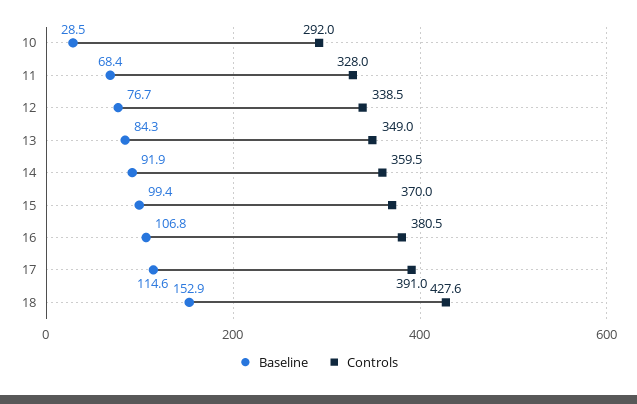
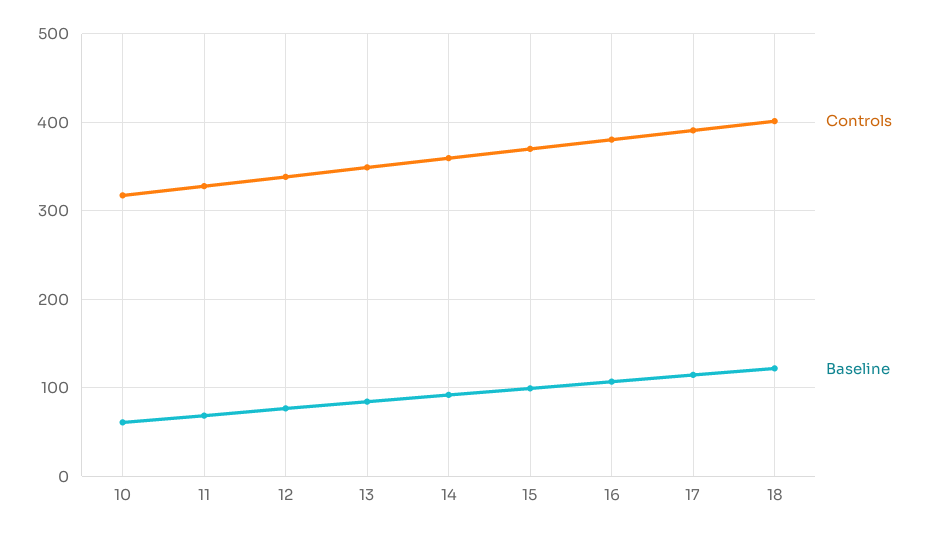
Baseline, 10: 28.5 -> 60
Controls, 10: 292 -> 320
Baseline, 18: 152.9 -> 120
Controls, 18: 427.6 -> 400

